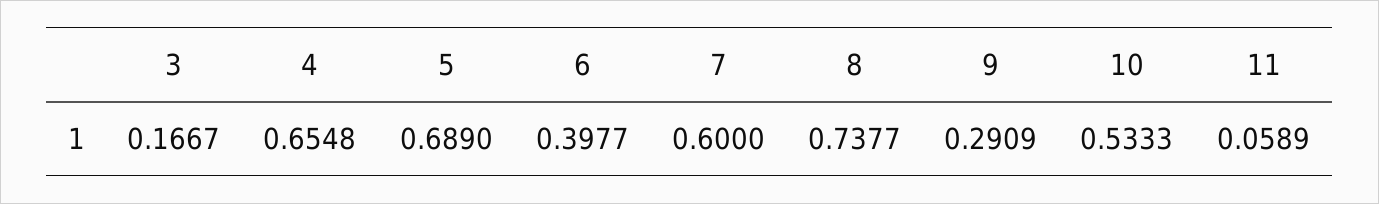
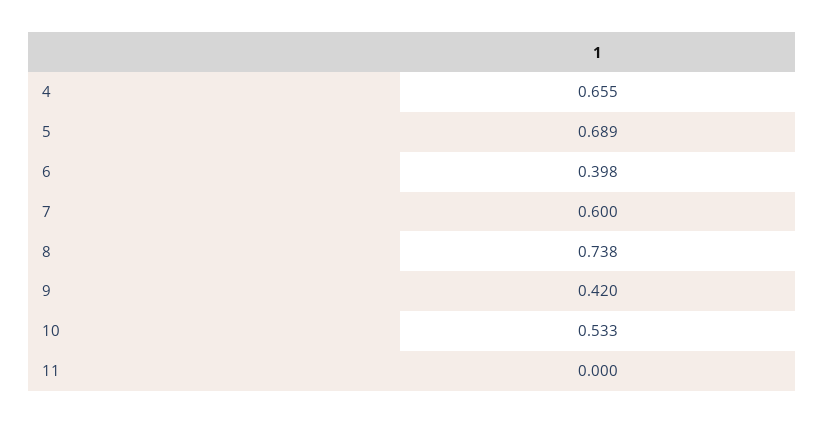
3: 0.1667 -> none
9: 0.2909 -> 0.42
11: 0.0589 -> 0

